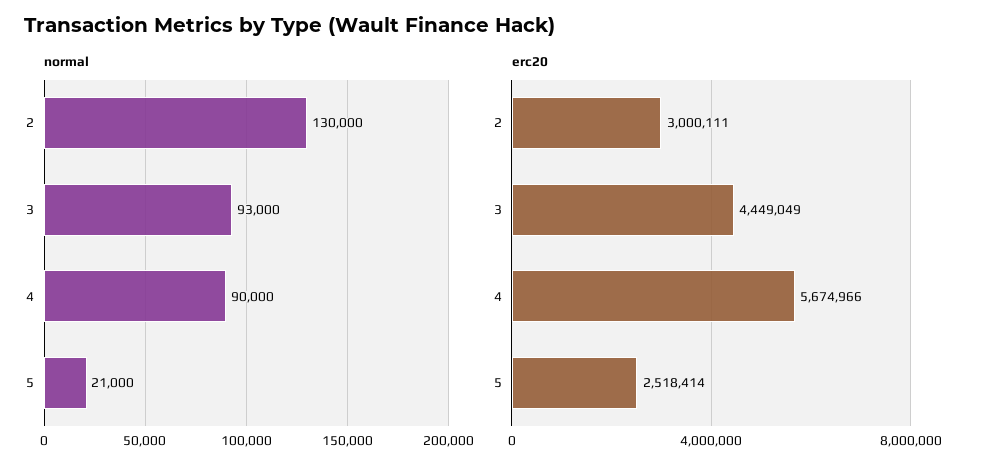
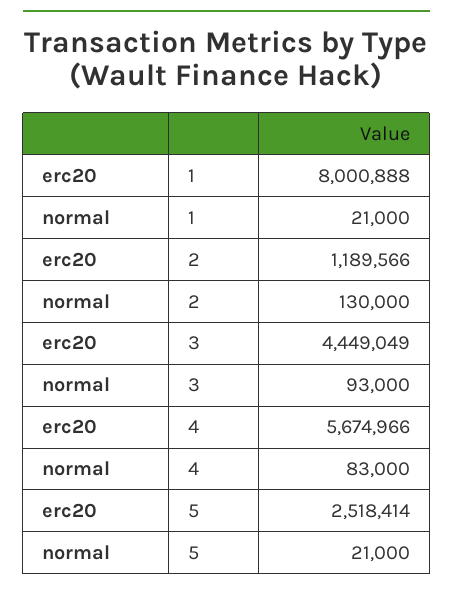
normal, 4: 90000 -> 83000
erc20, 2: 3000111 -> 1189566
erc20, 1: none -> 8000888
normal, 1: none -> 21000

